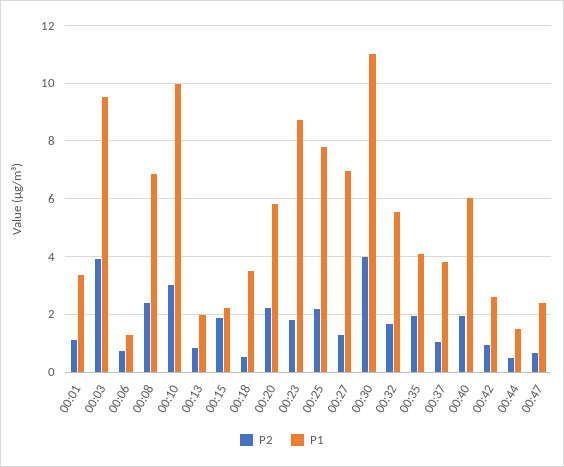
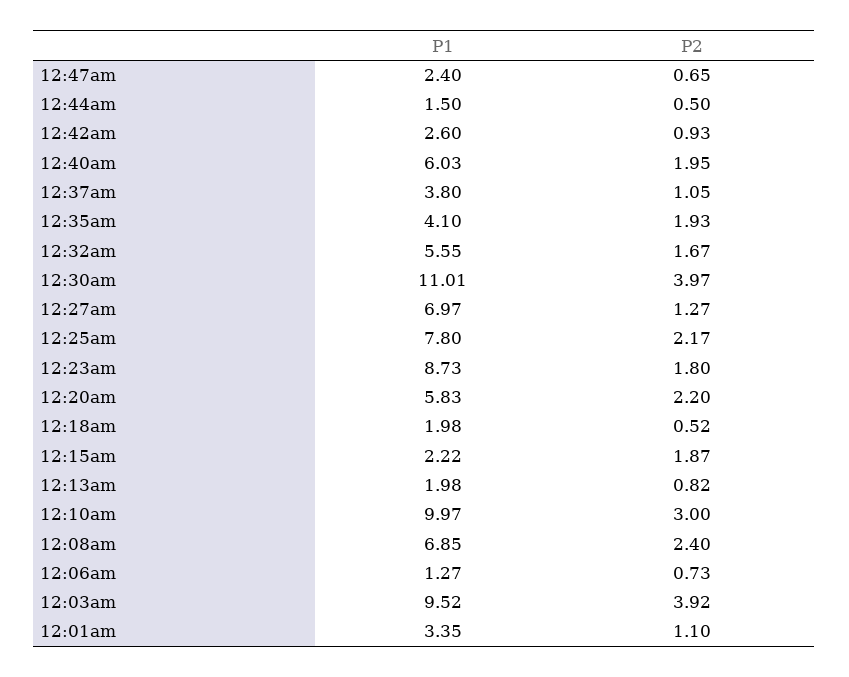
P1, 00:18: 3.5 -> 1.98

